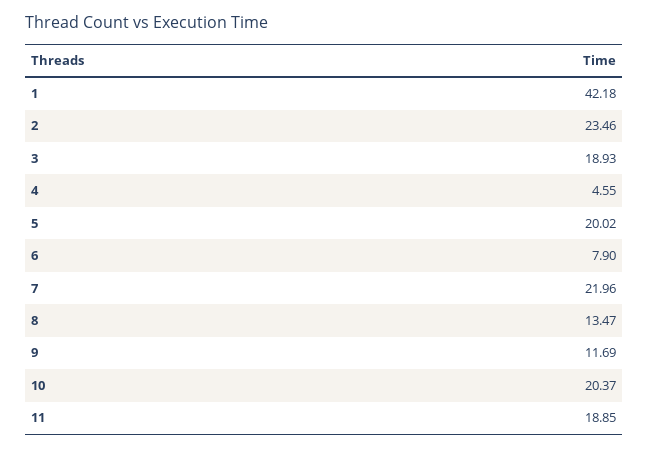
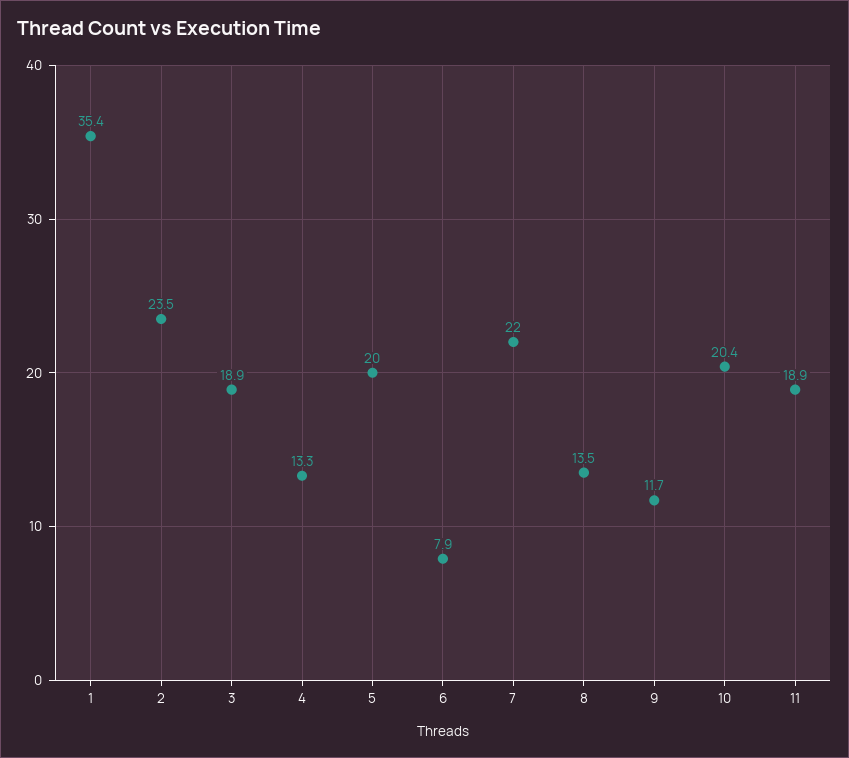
1: 42.18 -> 35.4
4: 4.55 -> 13.3

